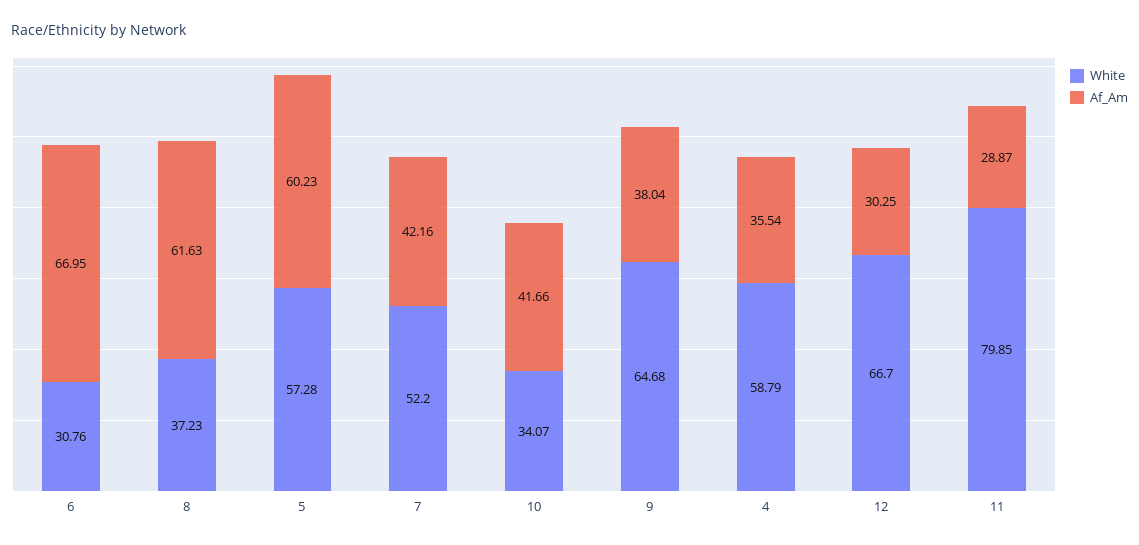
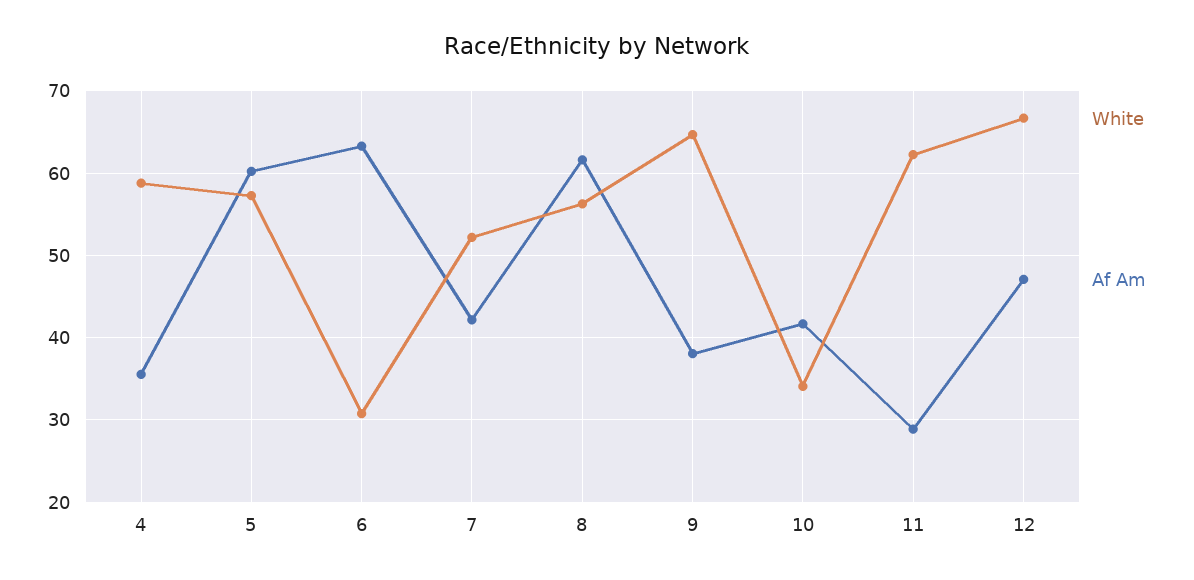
Af_Am, 6: 66.95 -> 63
White, 8: 37.23 -> 56
Af_Am, 12: 30.25 -> 47
White, 11: 79.85 -> 62

